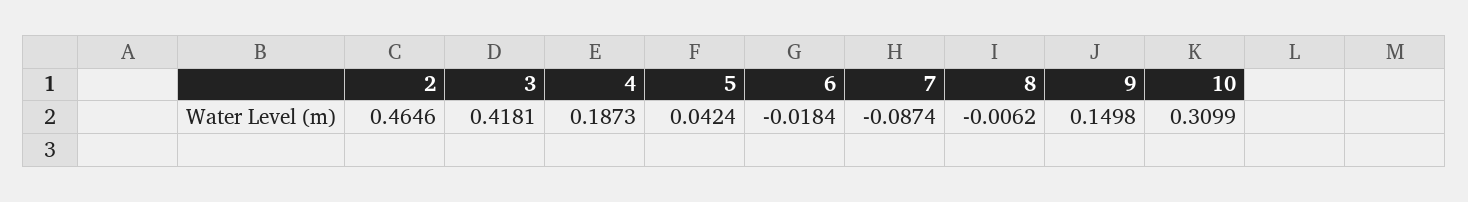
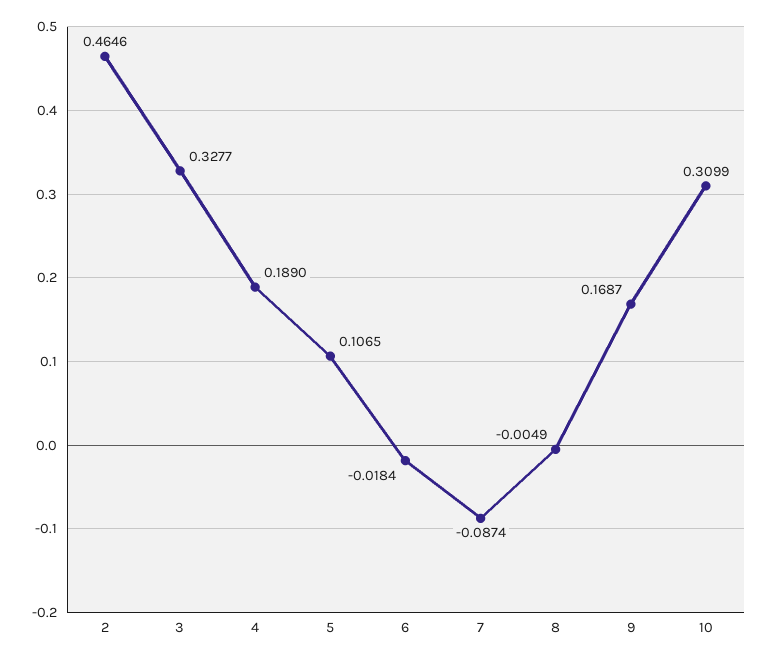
3: 0.4181 -> 0.3277
4: 0.1873 -> 0.189
5: 0.0424 -> 0.1065
8: -0.0062 -> -0.0049
9: 0.1498 -> 0.1687

